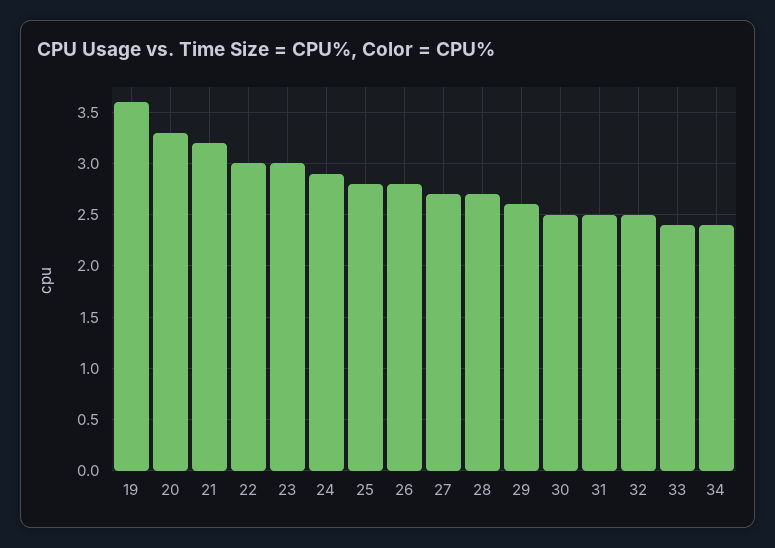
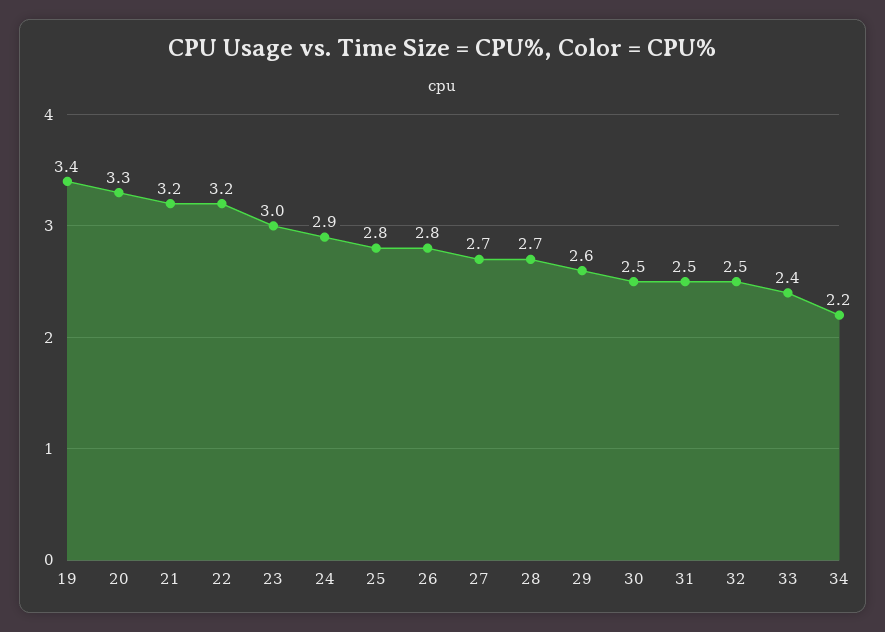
19: 3.6 -> 3.4
22: 3 -> 3.2
34: 2.4 -> 2.2

